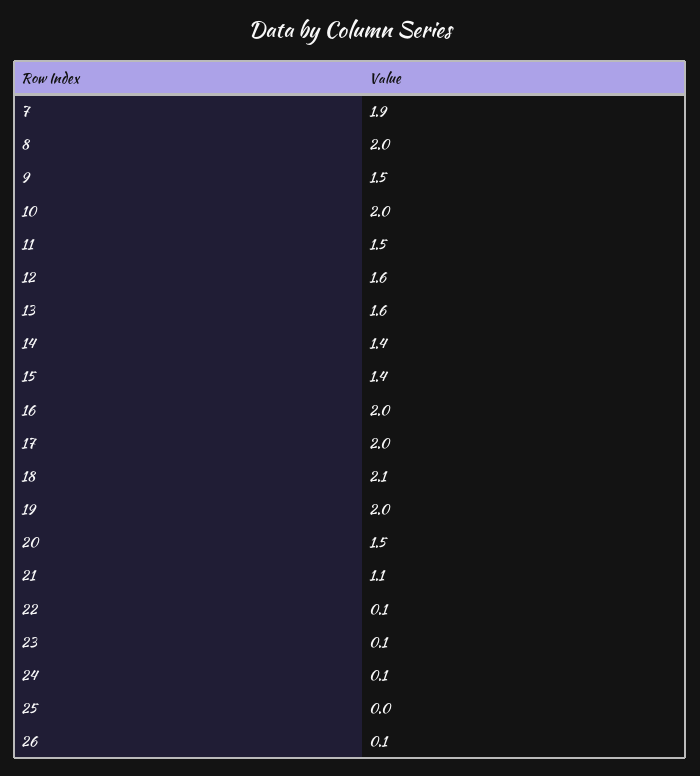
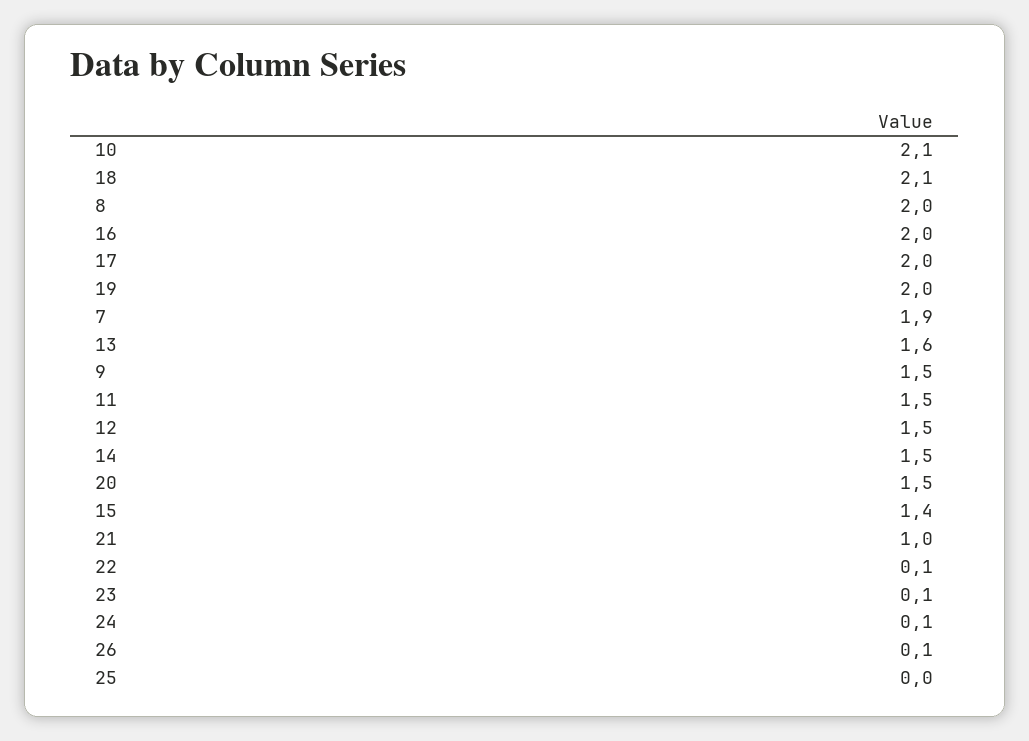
10: 2 -> 2.1
12: 1.6 -> 1.5
14: 1.4 -> 1.5
21: 1.1 -> 1

